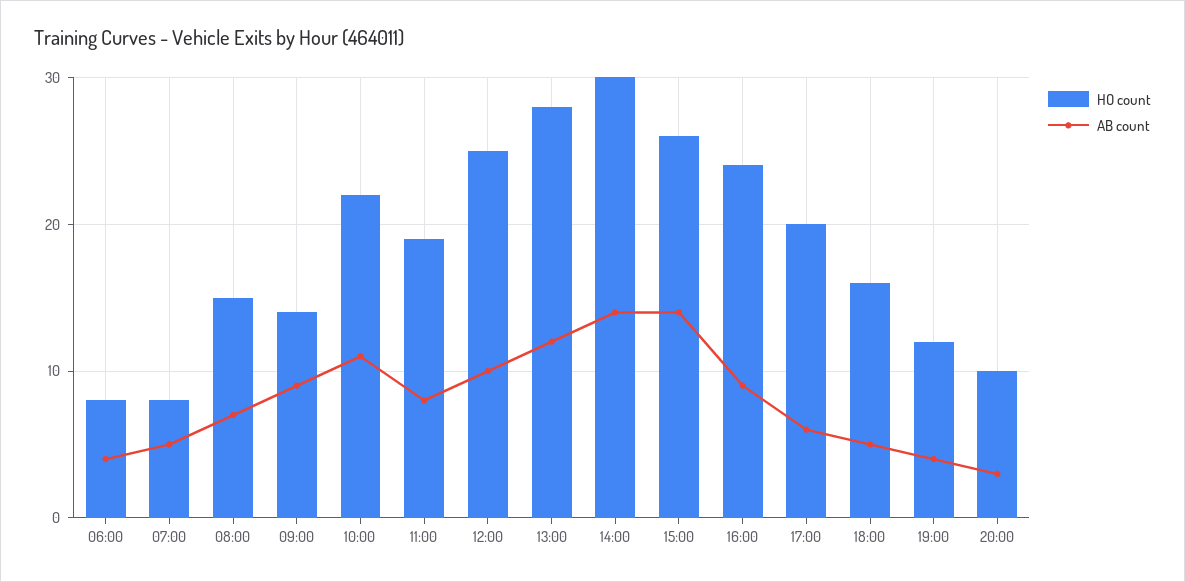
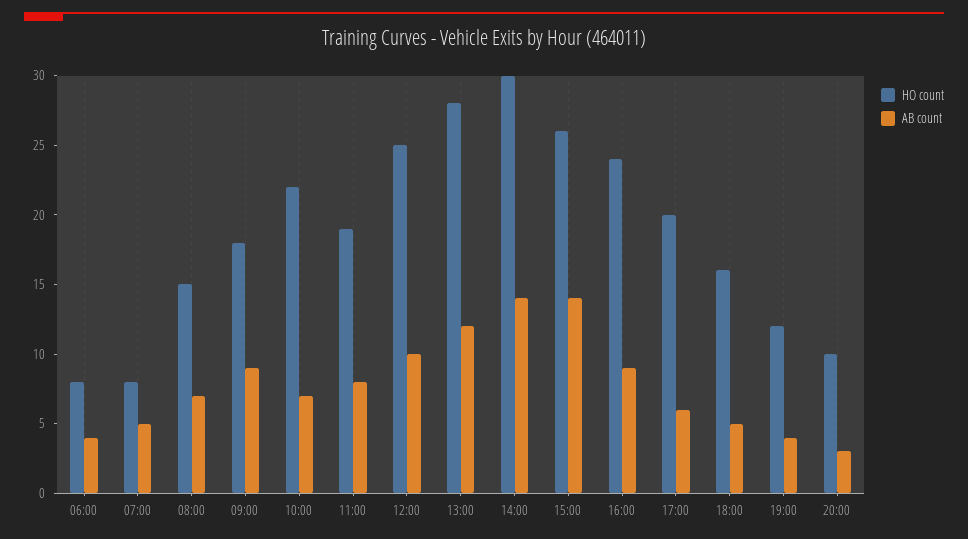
HO count, 09:00: 14 -> 18
AB count, 10:00: 11 -> 7

